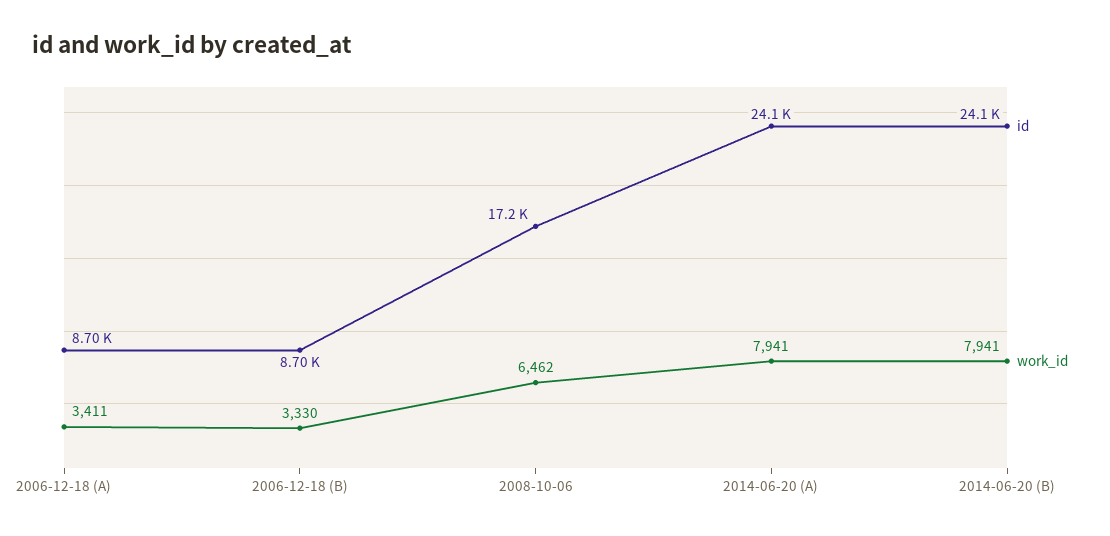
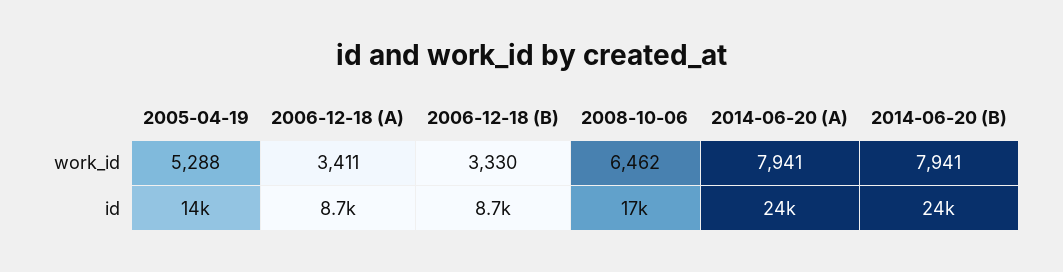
work_id, 2005-04-19: none -> 5288
id, 2005-04-19: none -> 14000

